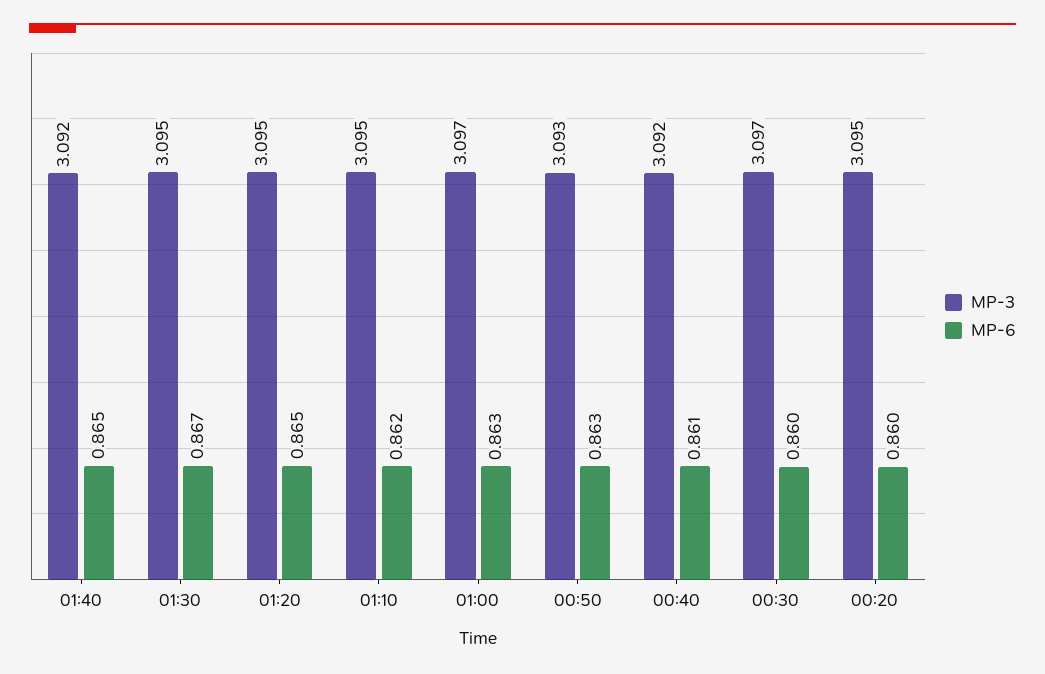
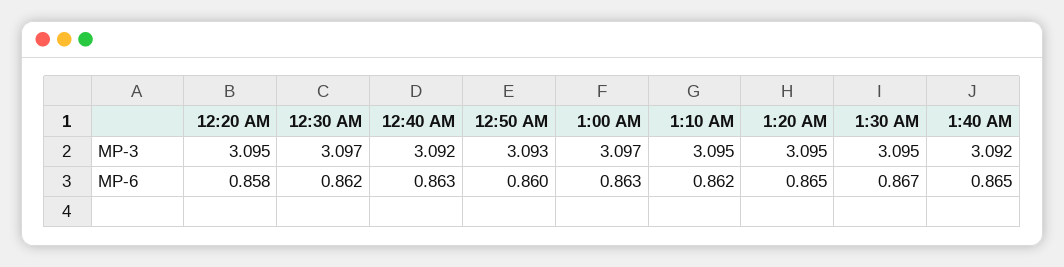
MP-6, 00:50: 0.863 -> 0.86
MP-6, 00:40: 0.861 -> 0.863
MP-6, 00:30: 0.86 -> 0.862
MP-6, 00:20: 0.86 -> 0.858

